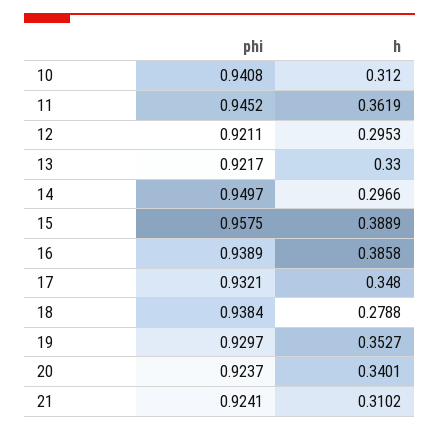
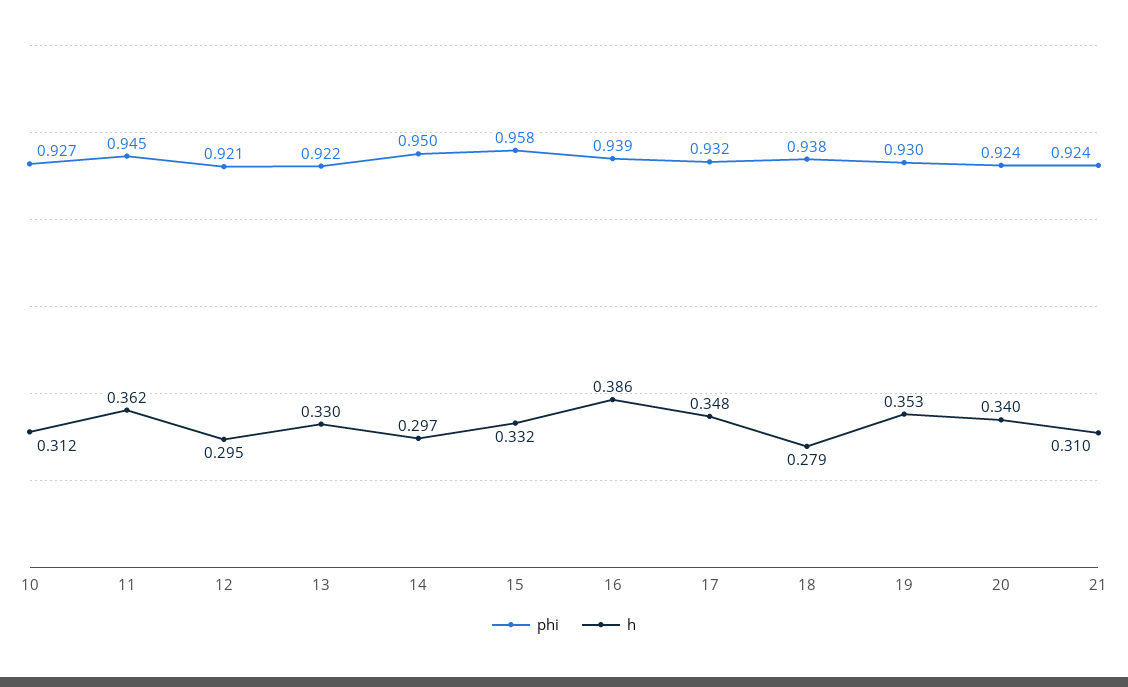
phi, 10: 0.9408 -> 0.927
h, 15: 0.3889 -> 0.332

